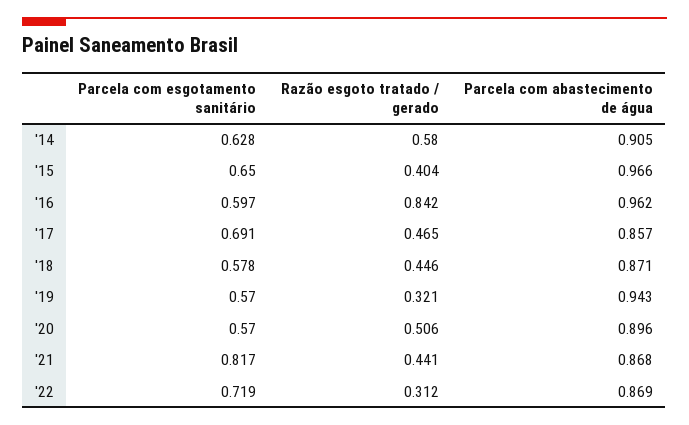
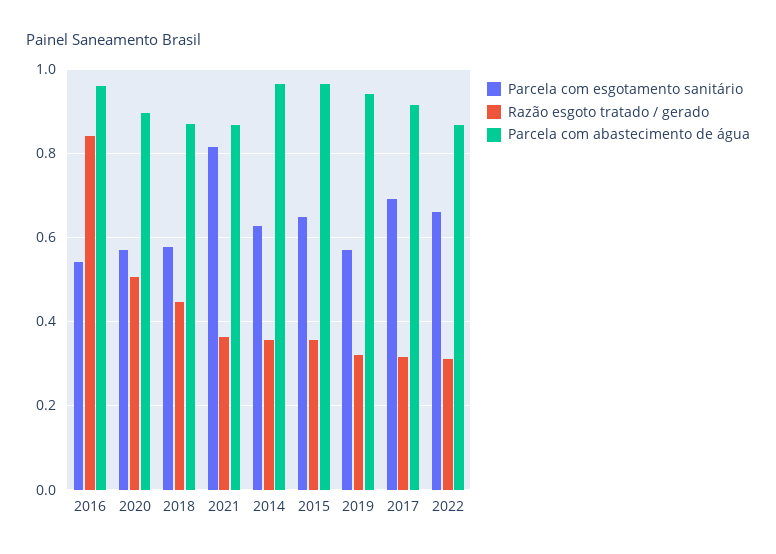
Razão esgoto tratado / gerado, '14: 0.58 -> 0.36
Parcela com abastecimento de água, '14: 0.905 -> 0.96
Razão esgoto tratado / gerado, '15: 0.404 -> 0.36
Parcela com esgotamento sanitário, '16: 0.597 -> 0.54
Razão esgoto tratado / gerado, '17: 0.465 -> 0.32
Parcela com abastecimento de água, '17: 0.857 -> 0.92
Razão esgoto tratado / gerado, '21: 0.441 -> 0.36
Parcela com esgotamento sanitário, '22: 0.719 -> 0.66

